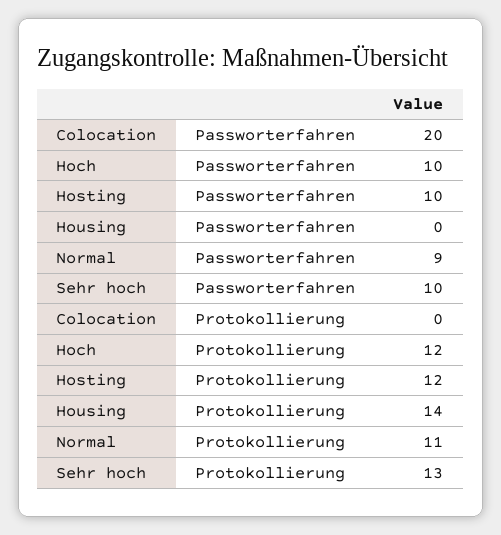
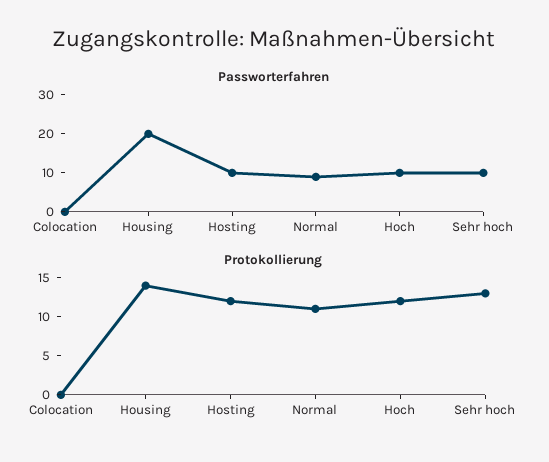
Passworterfahren, Colocation: 20 -> 0
Passworterfahren, Housing: 0 -> 20

